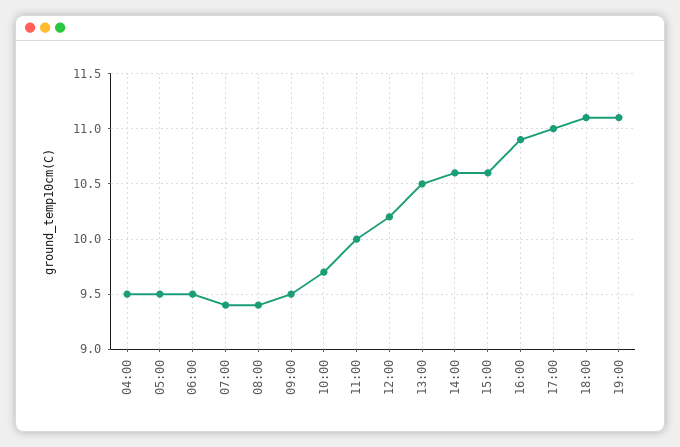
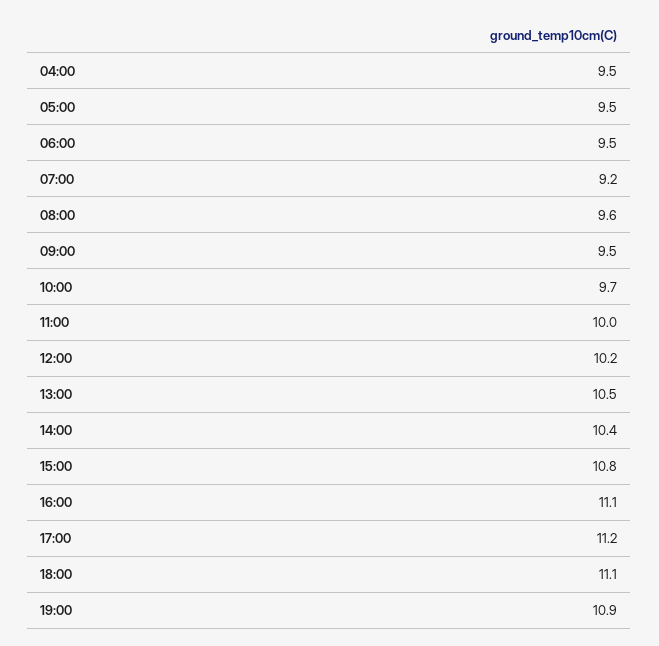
07:00: 9.4 -> 9.2
08:00: 9.4 -> 9.6
14:00: 10.6 -> 10.4
15:00: 10.6 -> 10.8
16:00: 10.9 -> 11.1
17:00: 11 -> 11.2
19:00: 11.1 -> 10.9

